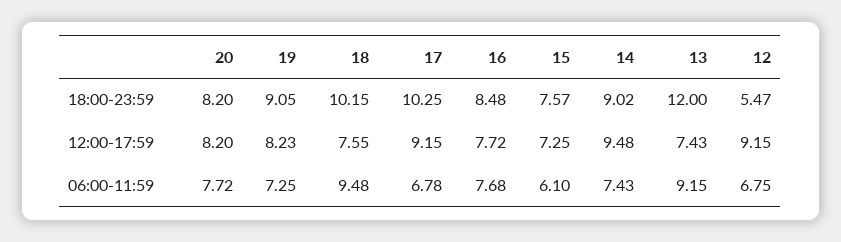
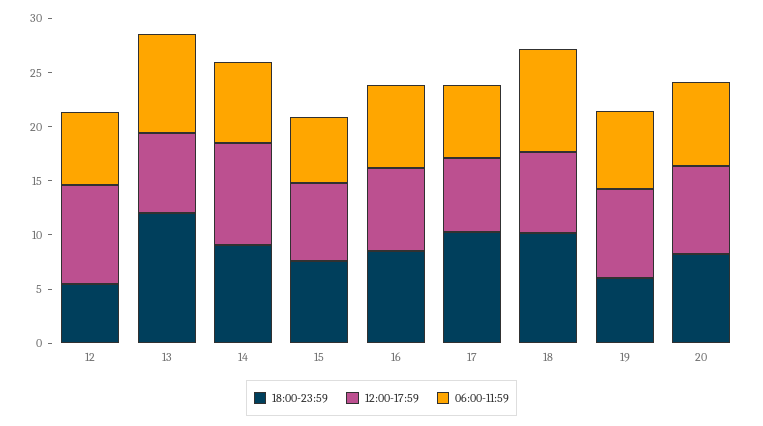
18:00-23:59, 19: 9.05 -> 6
12:00-17:59, 17: 9.15 -> 7

